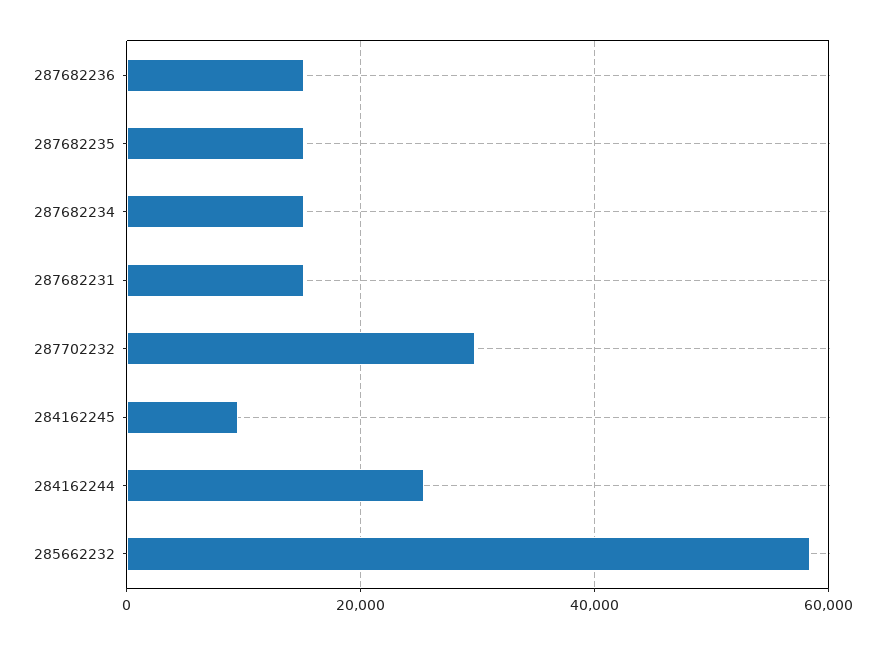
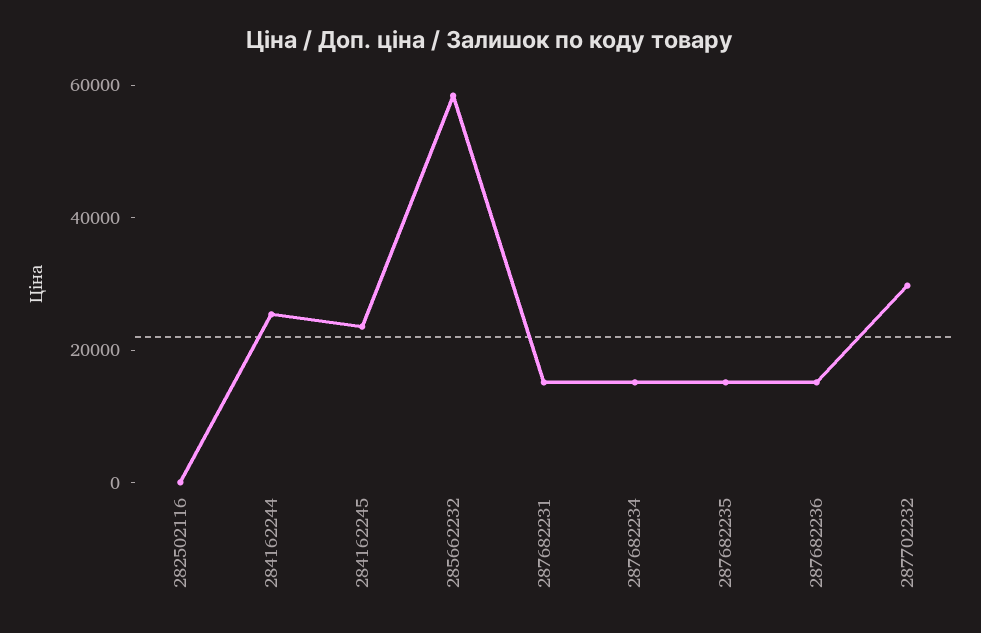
284162245: 10000 -> 25000
282502116: none -> 0

